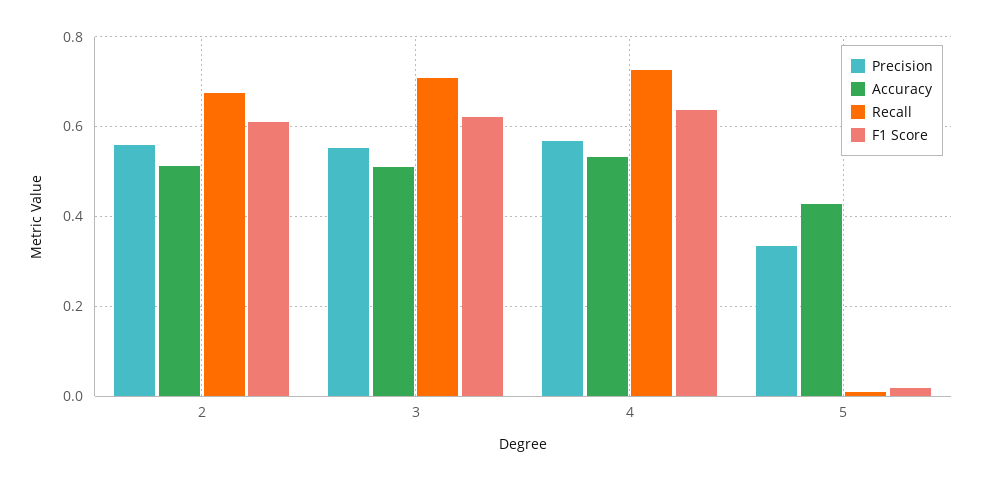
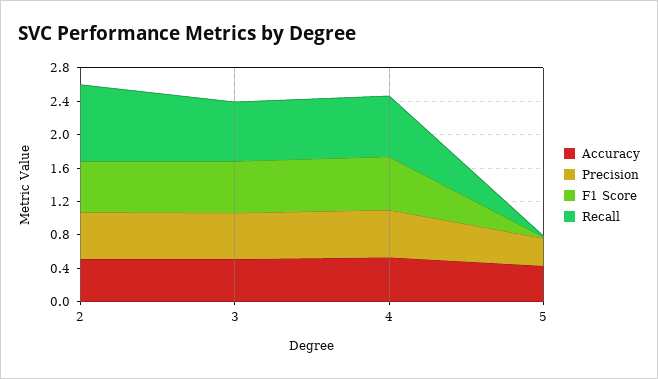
Recall, 2: 0.68 -> 0.9

